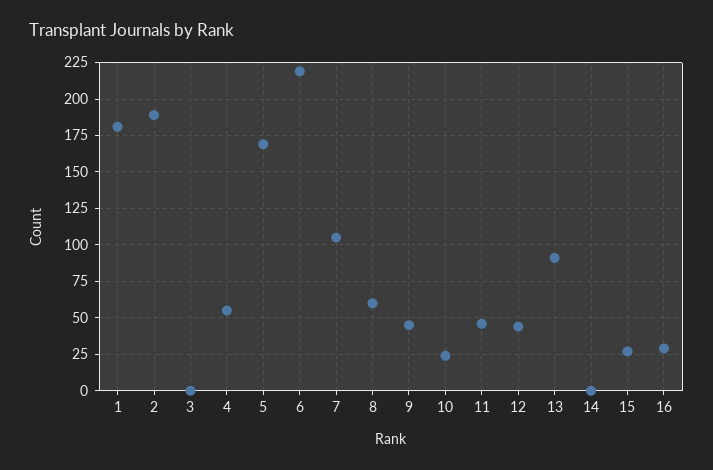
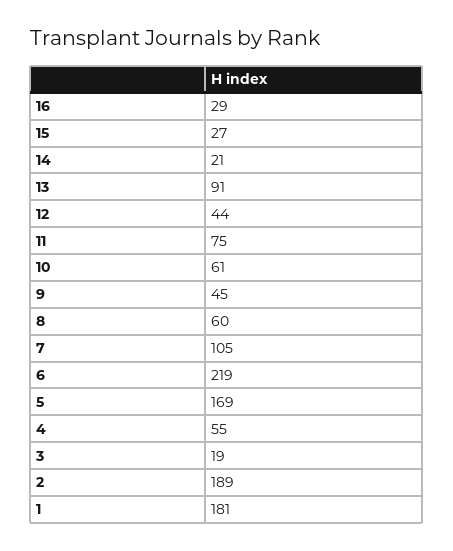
3: 0 -> 19
10: 25 -> 61
11: 45 -> 75
14: 0 -> 21

